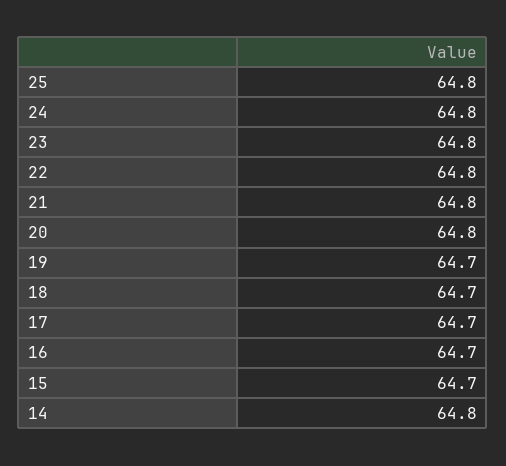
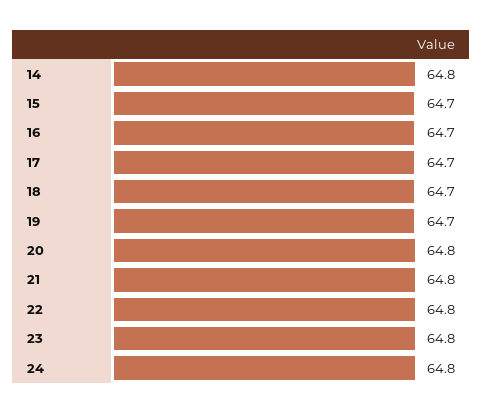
25: 64.8 -> none

